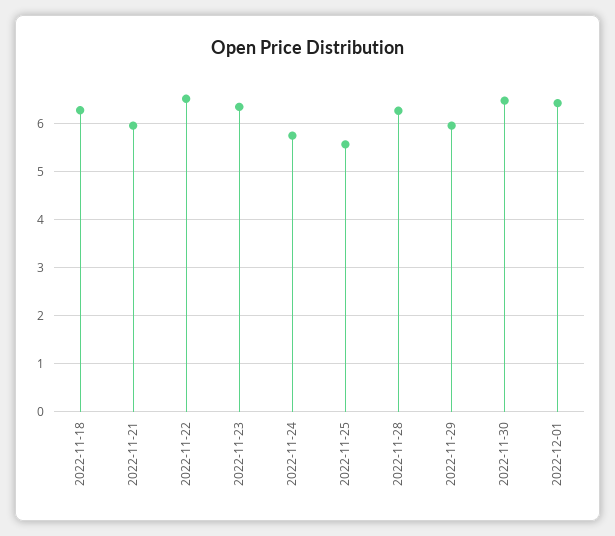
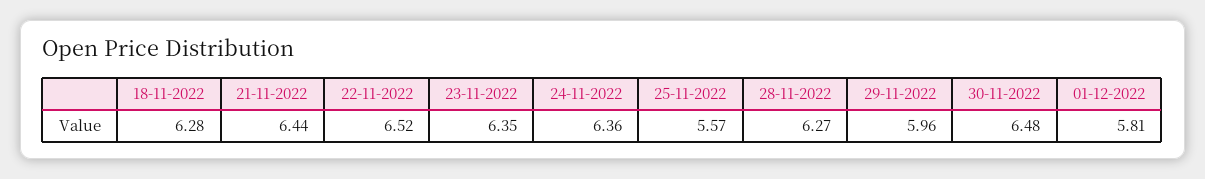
2022-11-21: 6 -> 6.44
2022-11-24: 5.8 -> 6.36
2022-12-01: 6.4 -> 5.81

